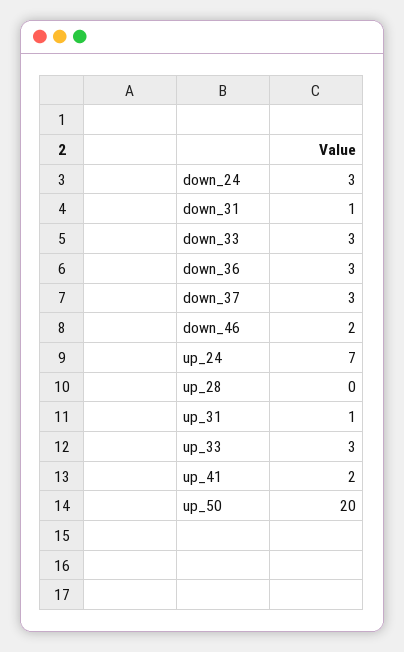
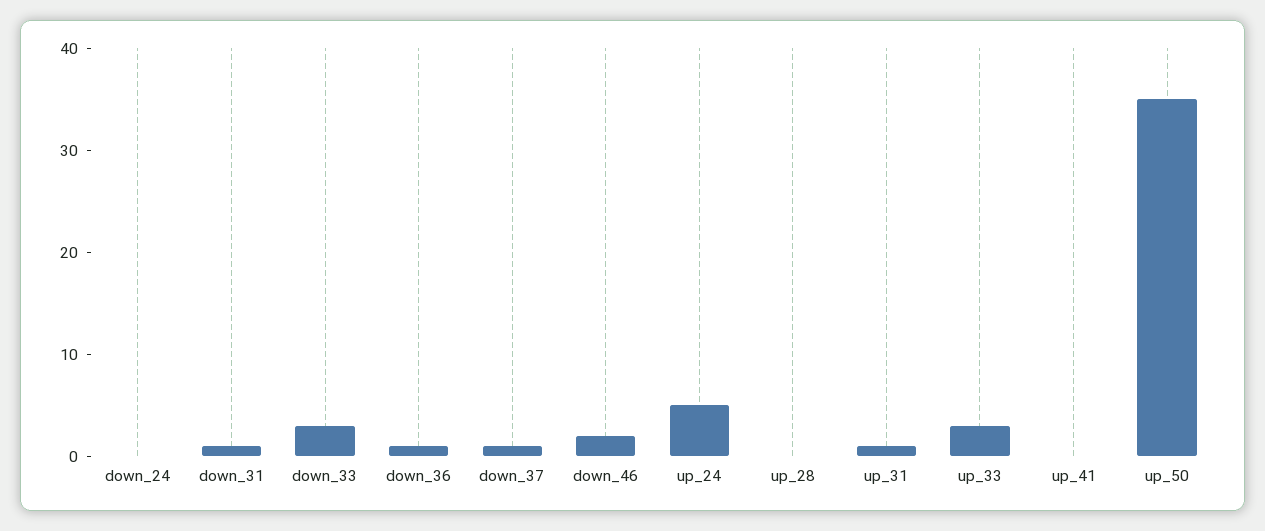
down_24: 3 -> 0
down_36: 3 -> 1
down_37: 3 -> 1
up_24: 7 -> 5
up_41: 2 -> 0
up_50: 20 -> 35

